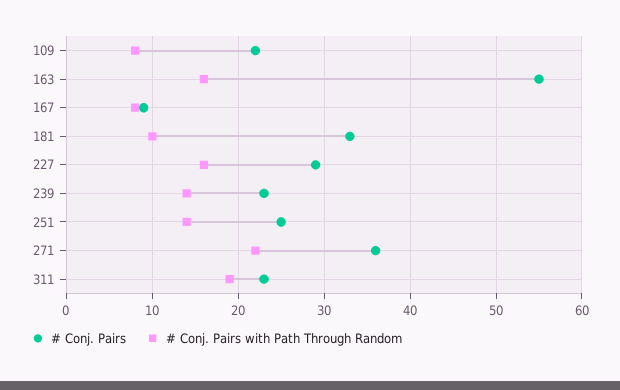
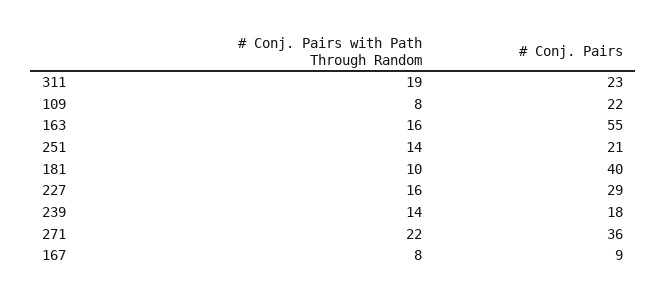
# Conj. Pairs, 181: 33 -> 40
# Conj. Pairs, 239: 23 -> 18
# Conj. Pairs, 251: 25 -> 21

